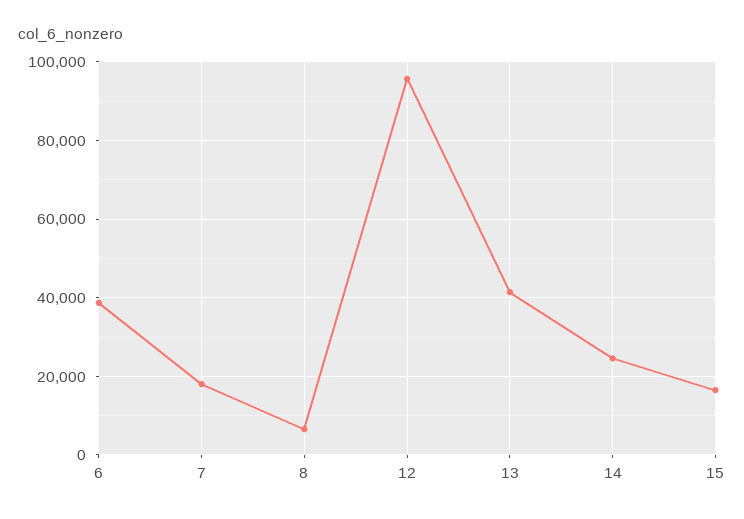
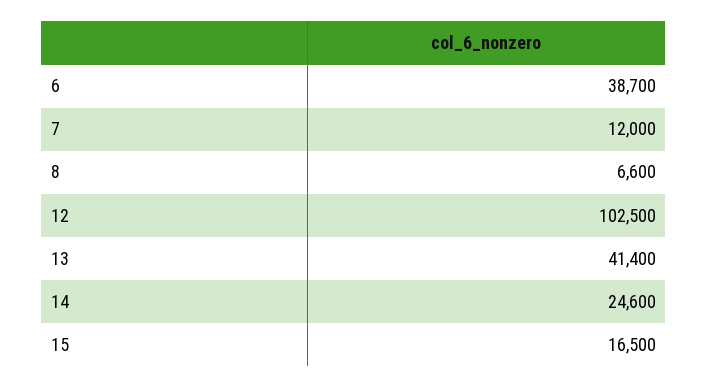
7: 18000 -> 12000
12: 96000 -> 102500

